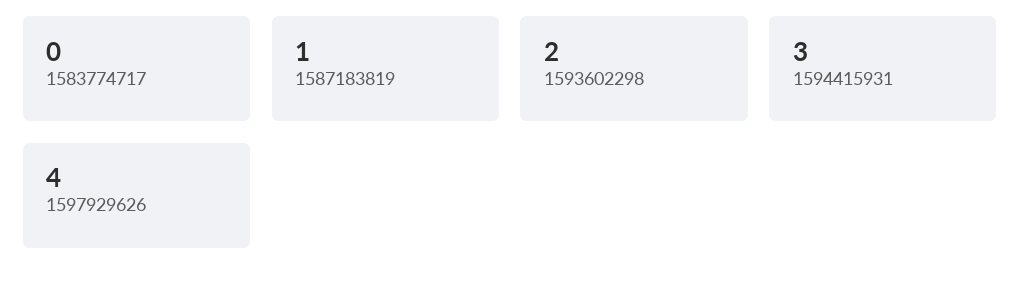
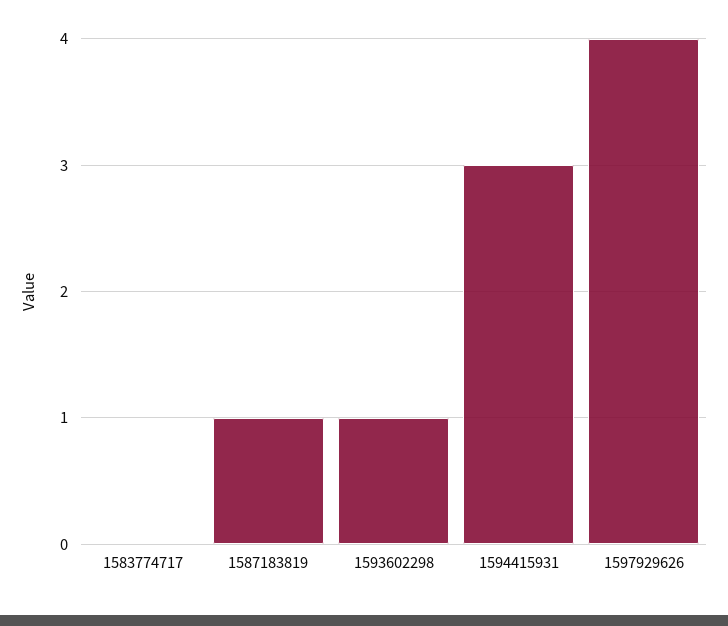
1593602298: 2 -> 1

